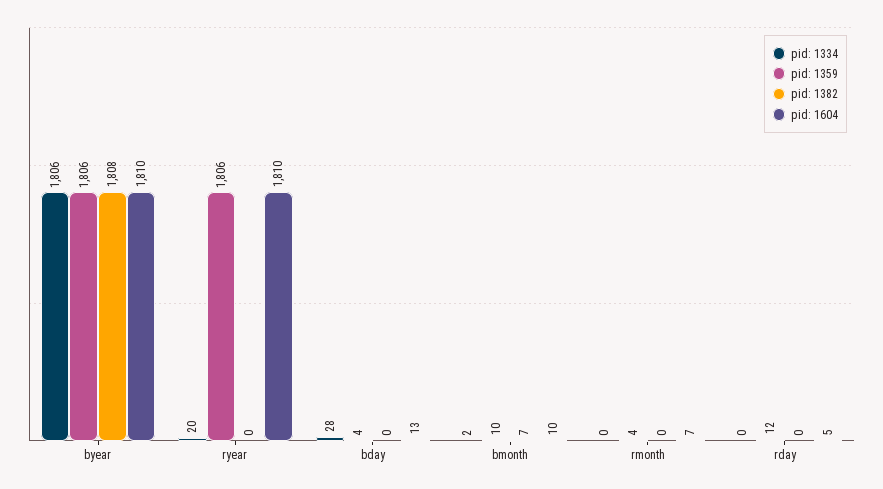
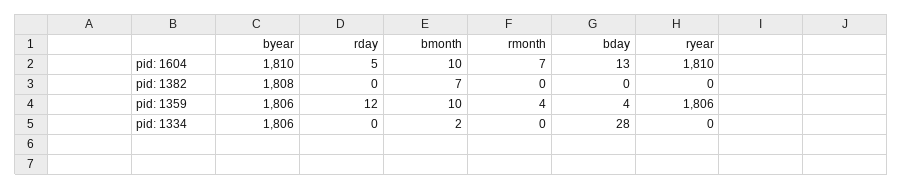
pid: 1334, ryear: 20 -> 0

